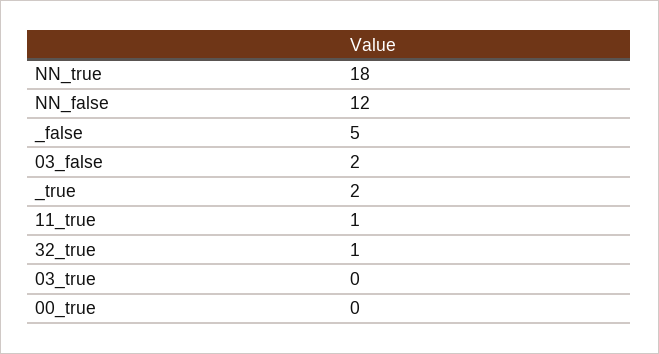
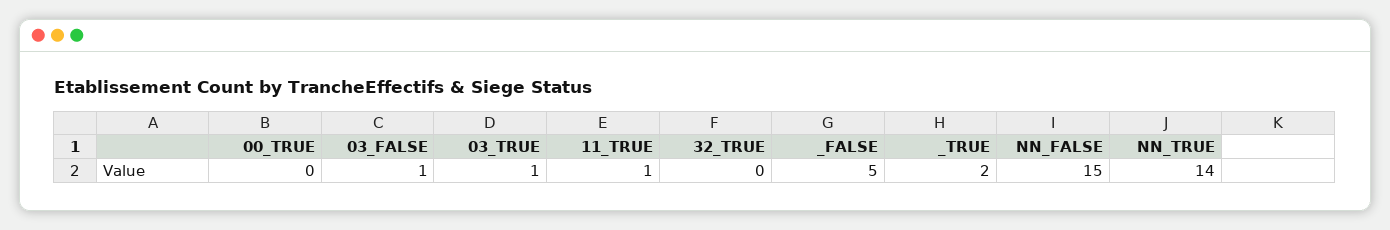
NN_true: 18 -> 14
NN_false: 12 -> 15
03_false: 2 -> 1
32_true: 1 -> 0
03_true: 0 -> 1

